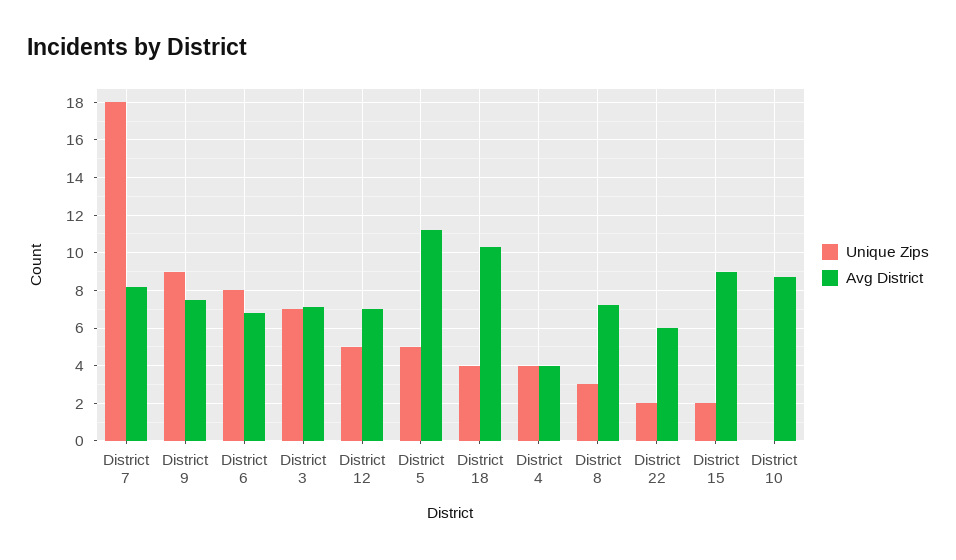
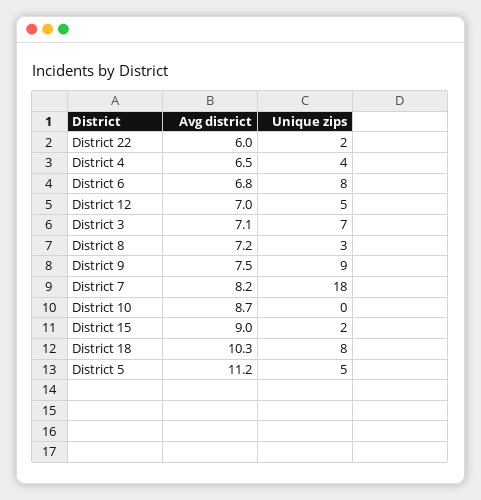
Unique Zips, District 18: 4 -> 8
Avg District, District 4: 4 -> 6.5

